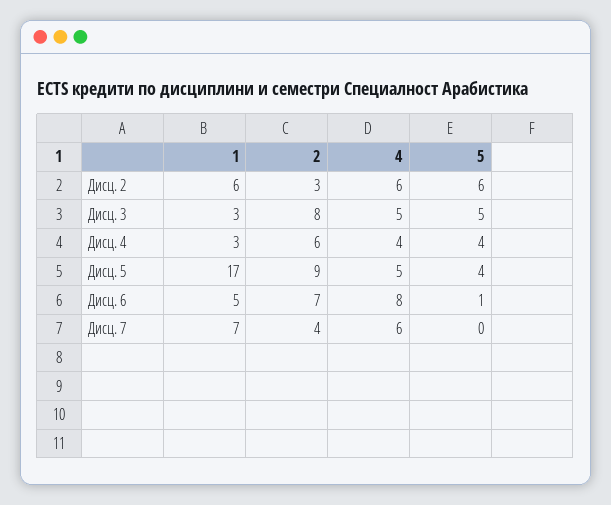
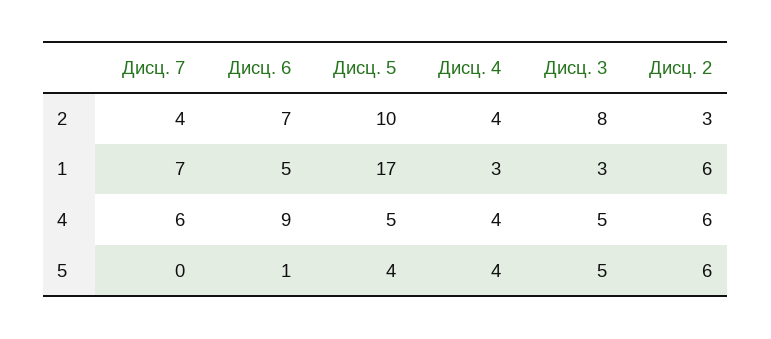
2, Дисц. 4: 6 -> 4
2, Дисц. 5: 9 -> 10
4, Дисц. 6: 8 -> 9

